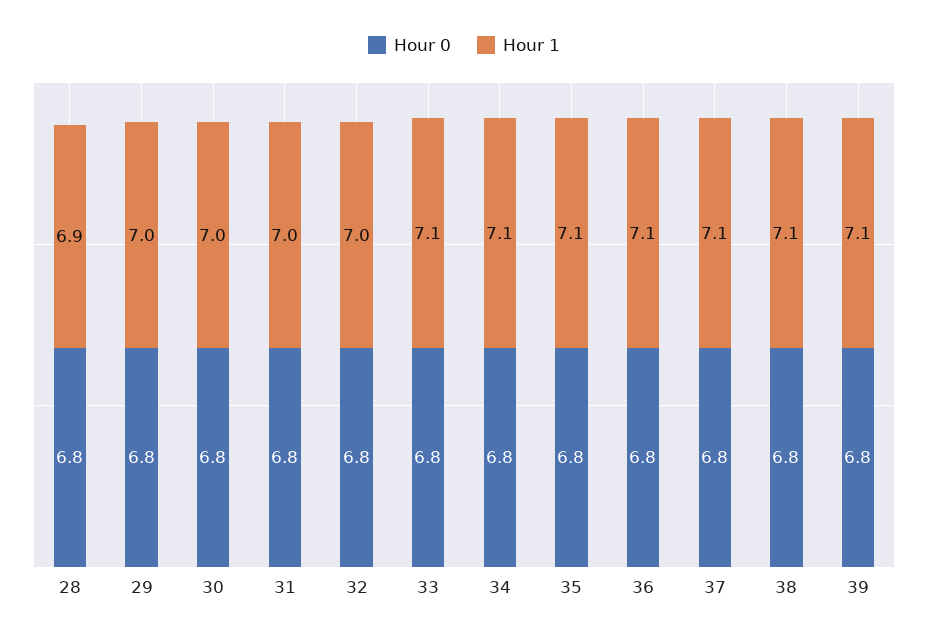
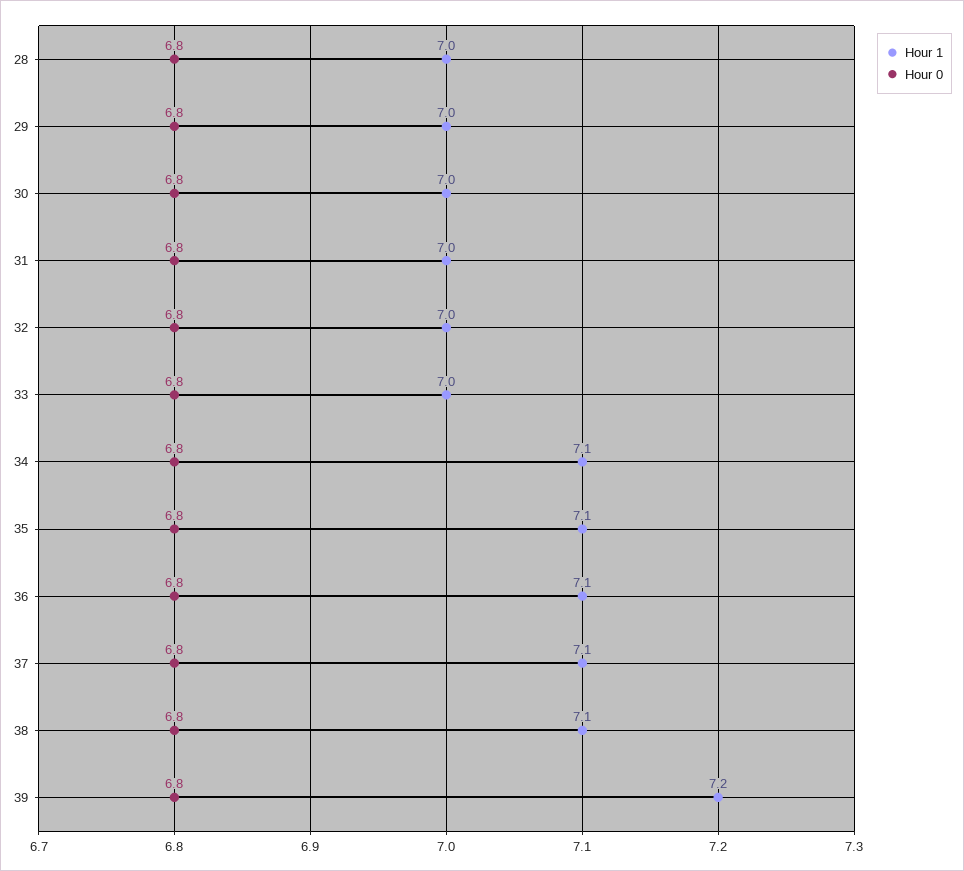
Hour 1, 28: 6.9 -> 7
Hour 1, 33: 7.1 -> 7
Hour 1, 39: 7.1 -> 7.2

